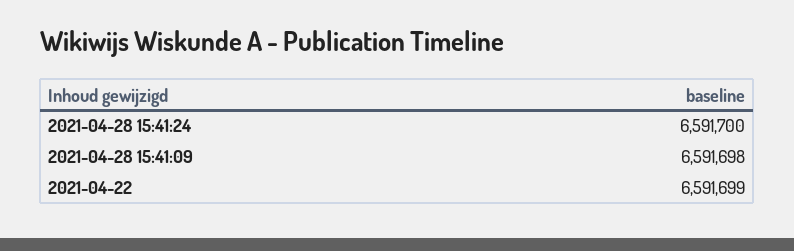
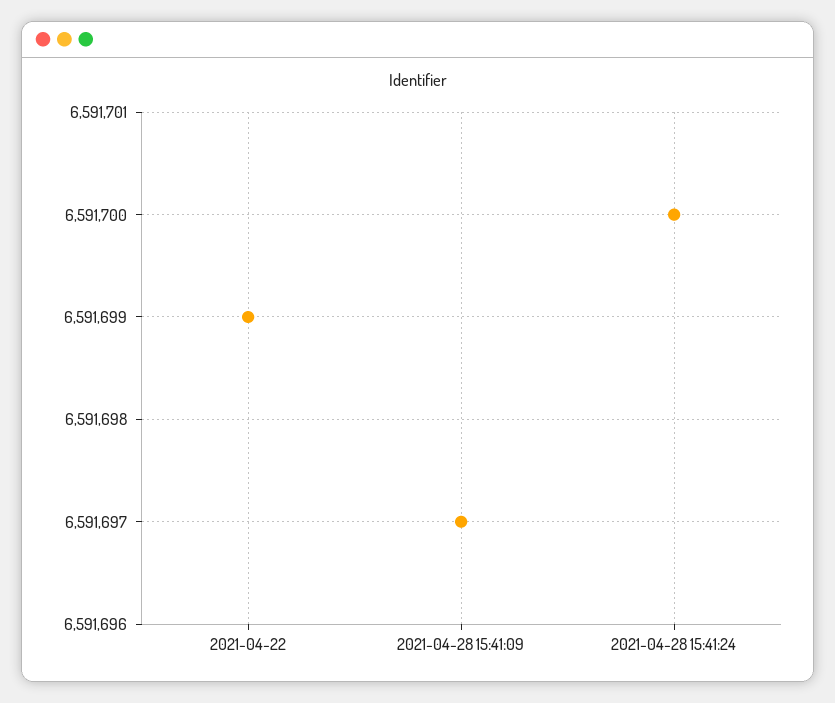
2021-04-28 15:41:09: 6591698 -> 6591697

